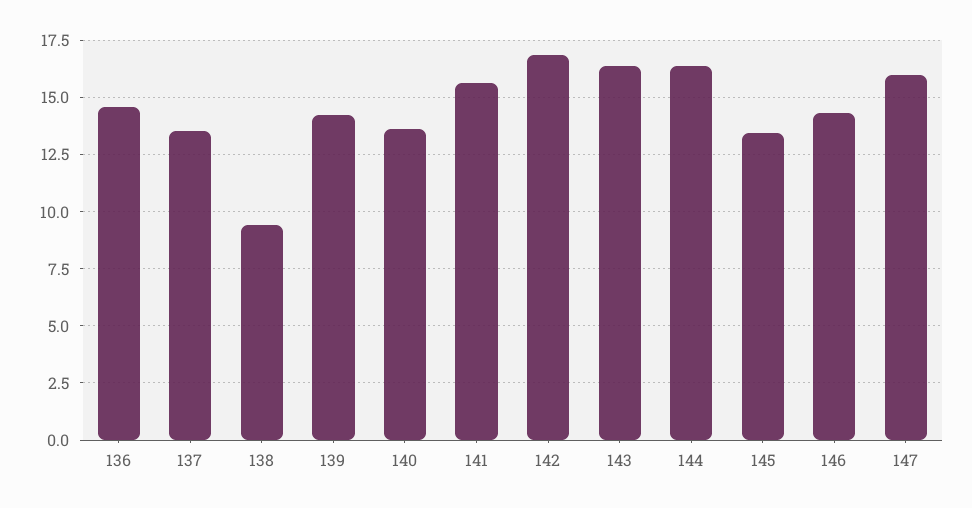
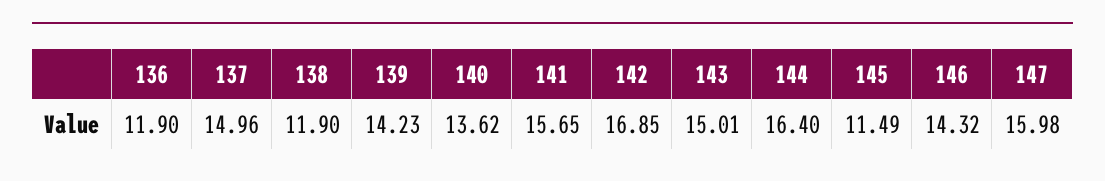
136: 14.5 -> 11.9
137: 13.5 -> 14.96
138: 9.5 -> 11.9
143: 16.5 -> 15.01
145: 13.5 -> 11.49

